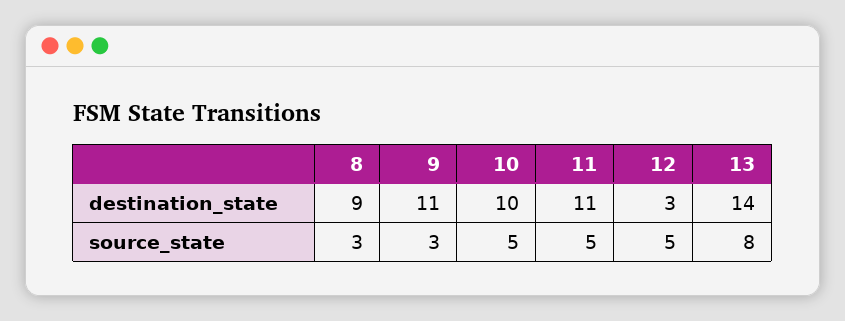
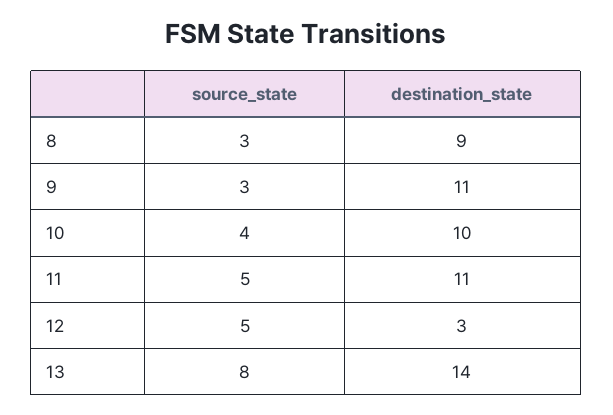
10, source_state: 5 -> 4

